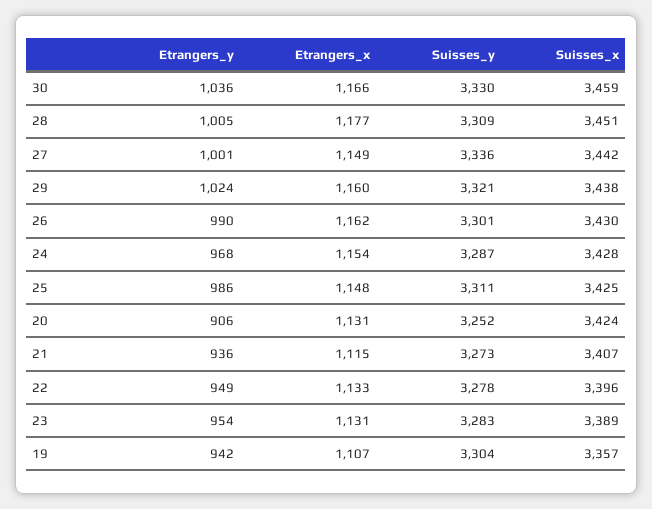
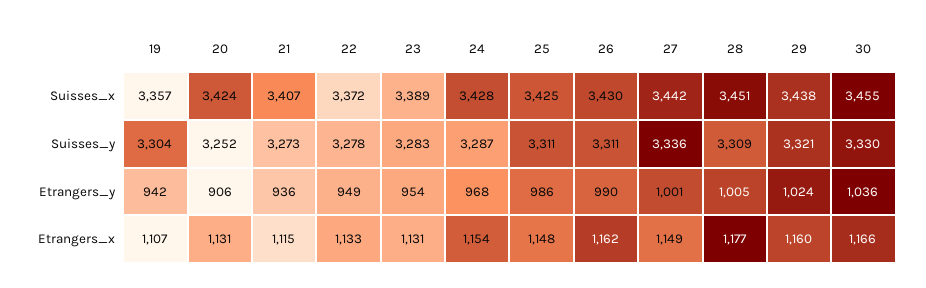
Suisses_x, 30: 3459 -> 3455
Suisses_y, 26: 3301 -> 3311
Suisses_x, 22: 3396 -> 3372

